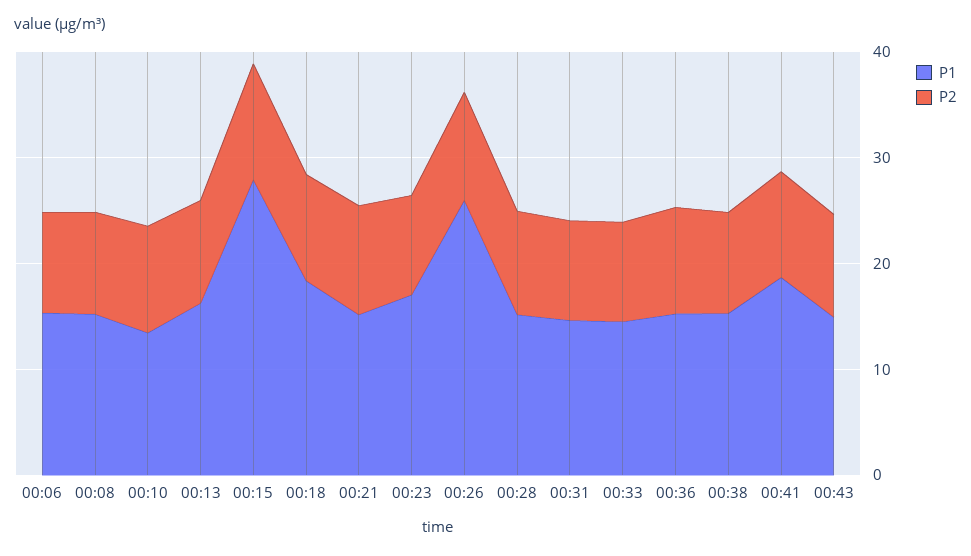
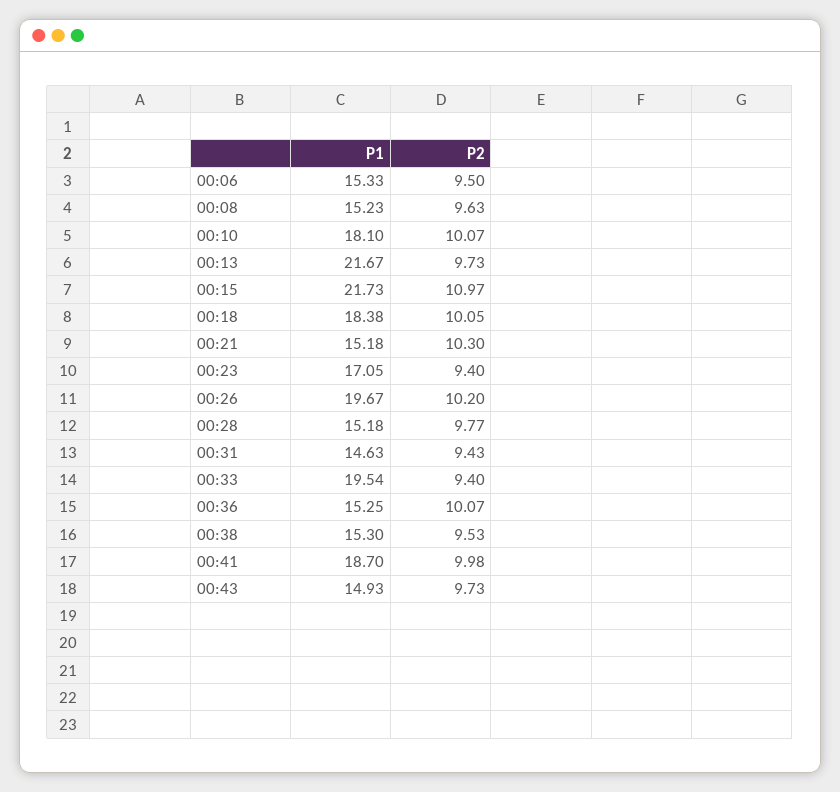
P1, 00:10: 14 -> 18.1
P1, 00:13: 16 -> 21.67
P1, 00:15: 28 -> 21.73
P1, 00:26: 26 -> 19.67
P1, 00:33: 14 -> 19.54

